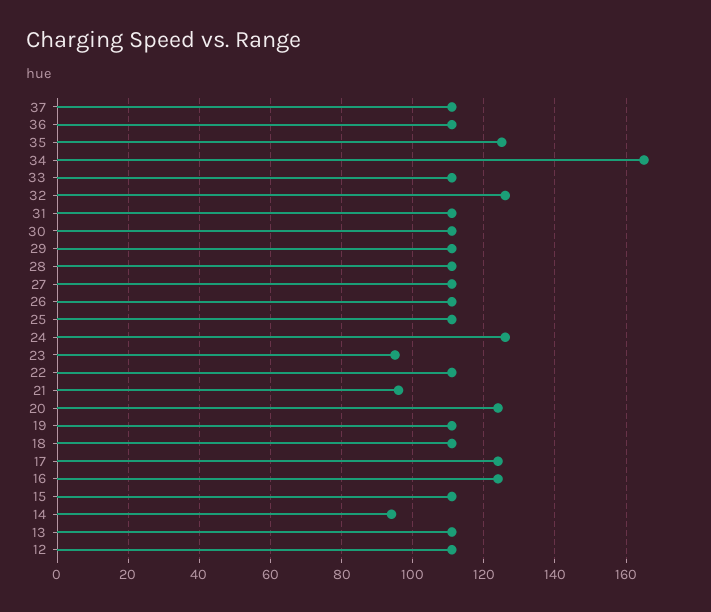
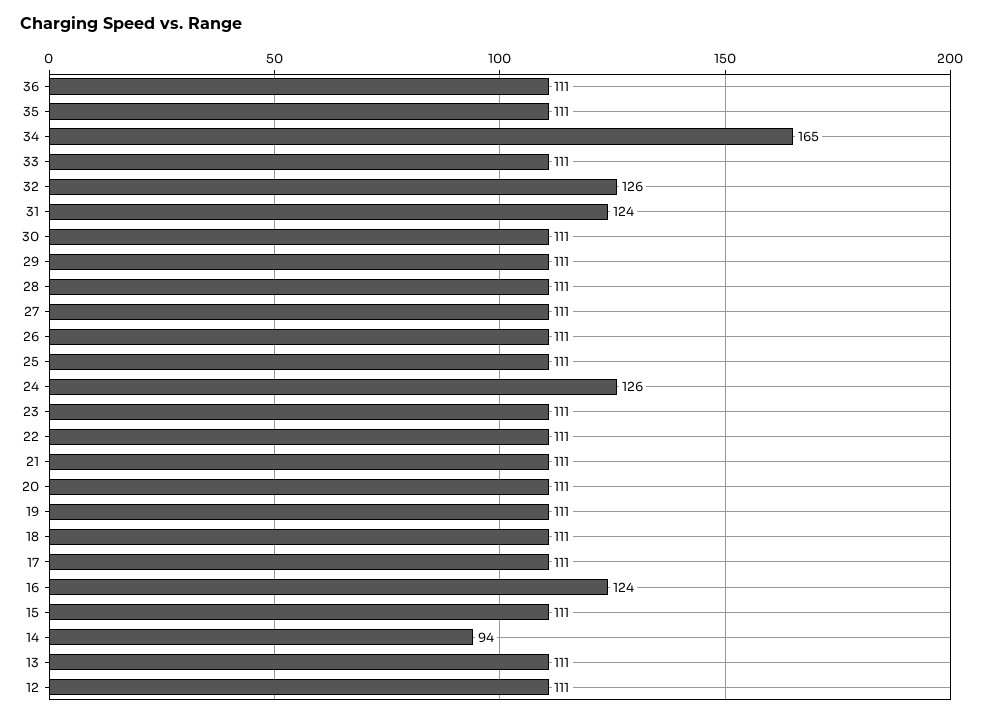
37: 110 -> none
35: 125 -> 111
31: 110 -> 124
23: 95 -> 111
21: 95 -> 111
20: 125 -> 111
17: 125 -> 111

